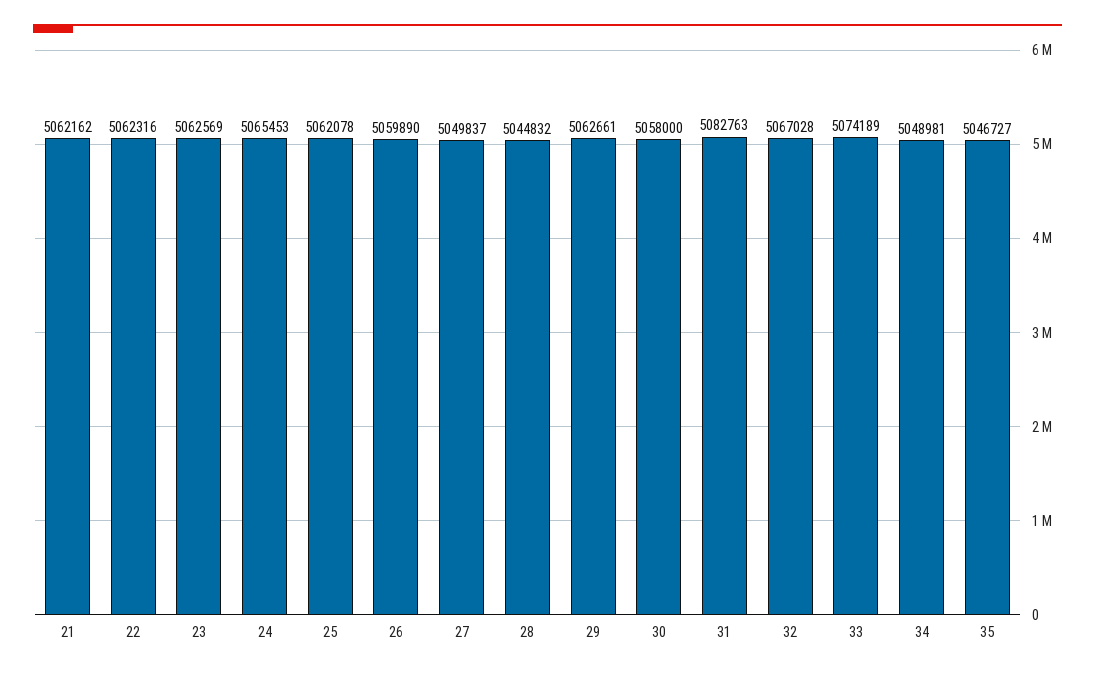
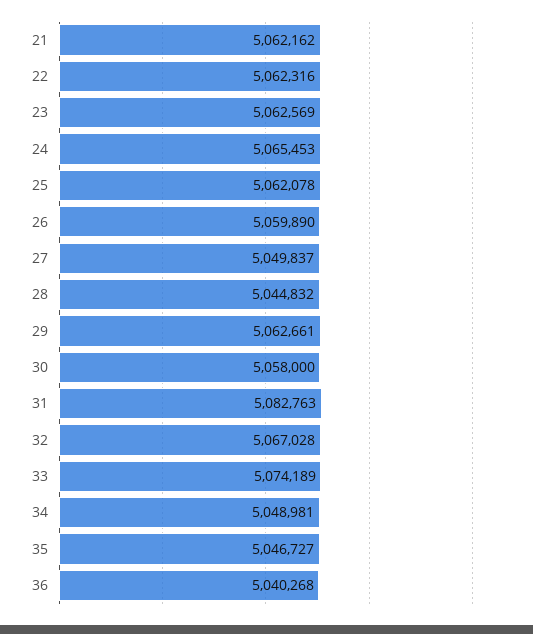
36: none -> 5040268

